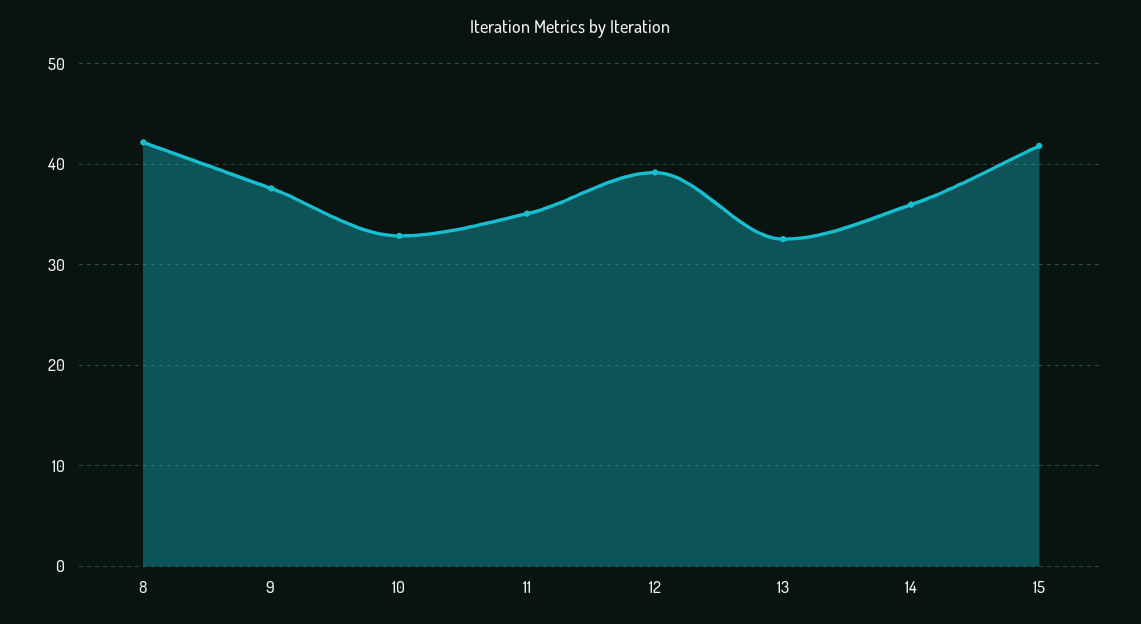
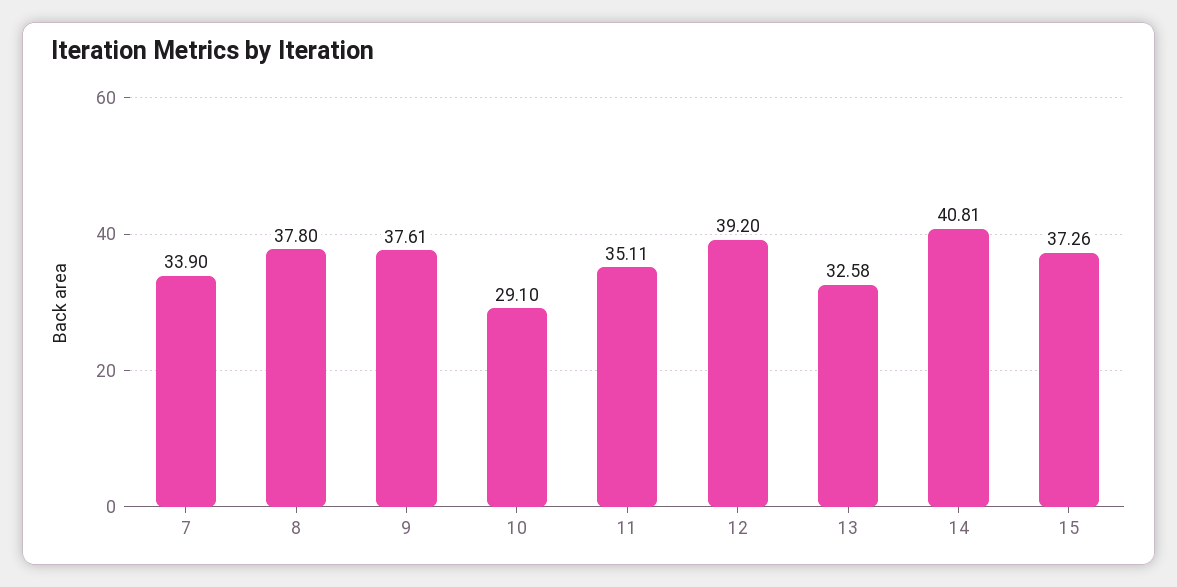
8: 42 -> 37.8
10: 33 -> 29.1
14: 36 -> 40.81
15: 42 -> 37.26
7: none -> 33.9

